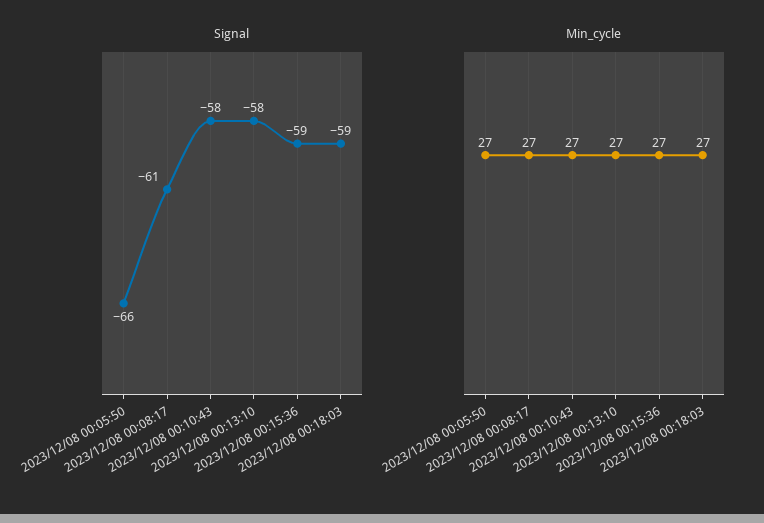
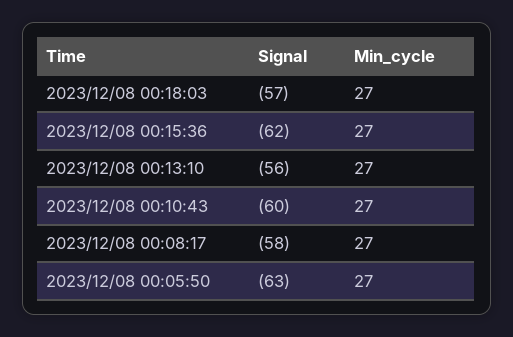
Signal, 2023/12/08 00:05:50: -66 -> -63
Signal, 2023/12/08 00:08:17: -61 -> -58
Signal, 2023/12/08 00:10:43: -58 -> -60
Signal, 2023/12/08 00:13:10: -58 -> -56
Signal, 2023/12/08 00:15:36: -59 -> -62
Signal, 2023/12/08 00:18:03: -59 -> -57

